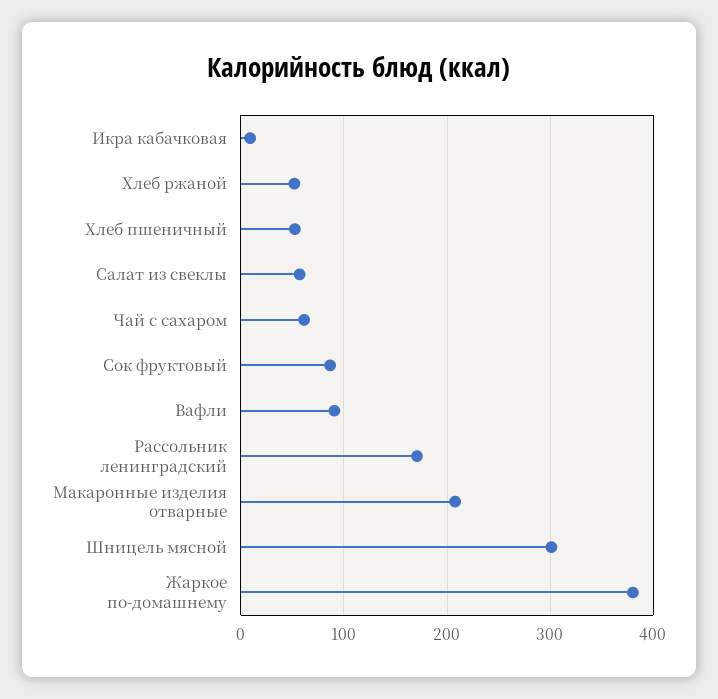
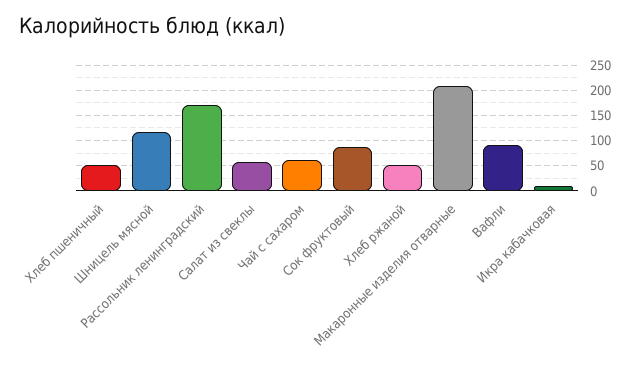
Шницель мясной: 300 -> 125
Жаркое по-домашнему: 380 -> none

